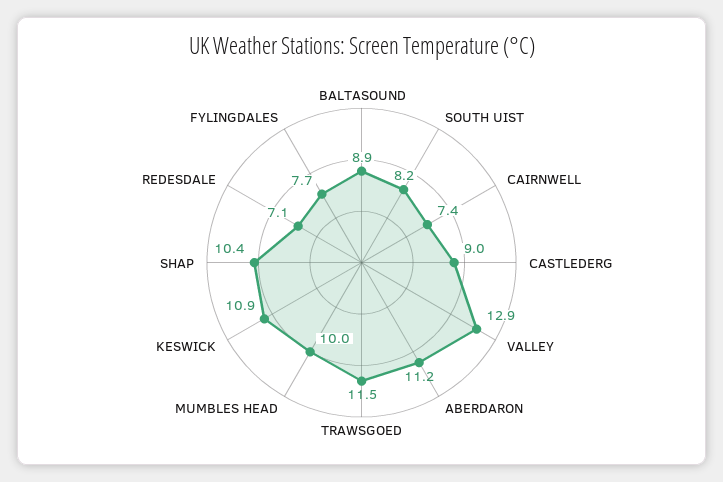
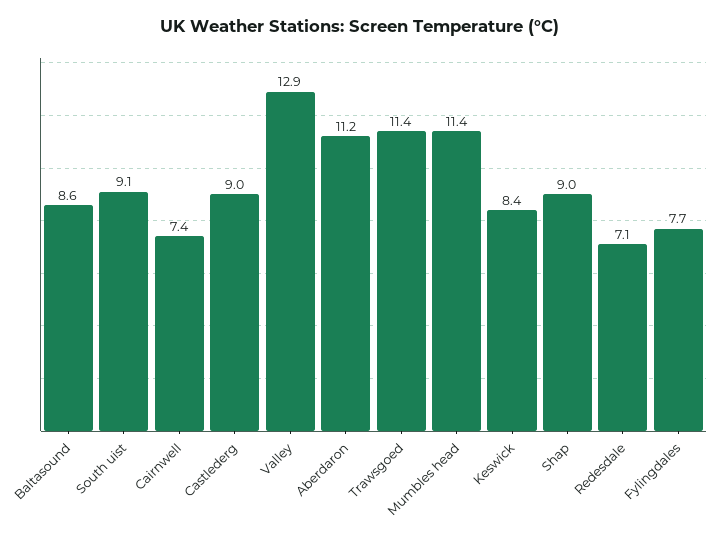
BALTASOUND: 8.9 -> 8.6
SOUTH UIST: 8.2 -> 9.1
TRAWSGOED: 11.5 -> 11.4
MUMBLES HEAD: 10 -> 11.4
KESWICK: 10.9 -> 8.4
SHAP: 10.4 -> 9

